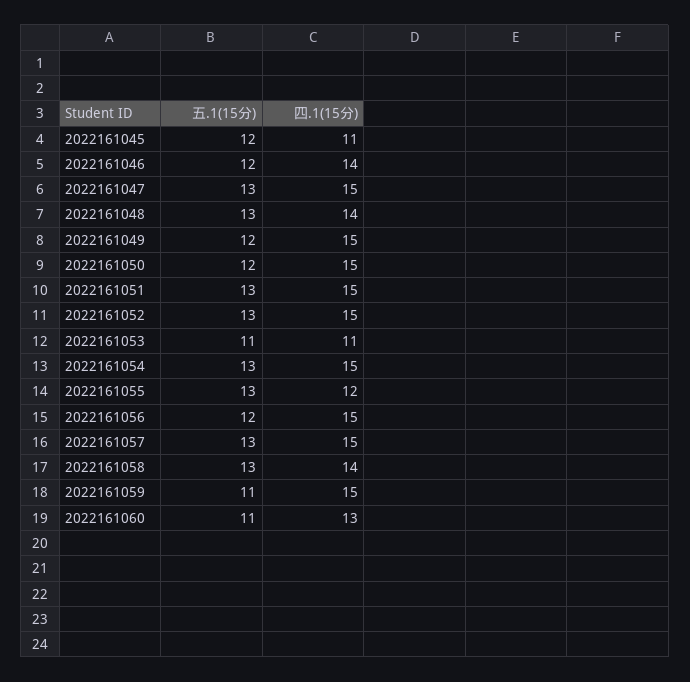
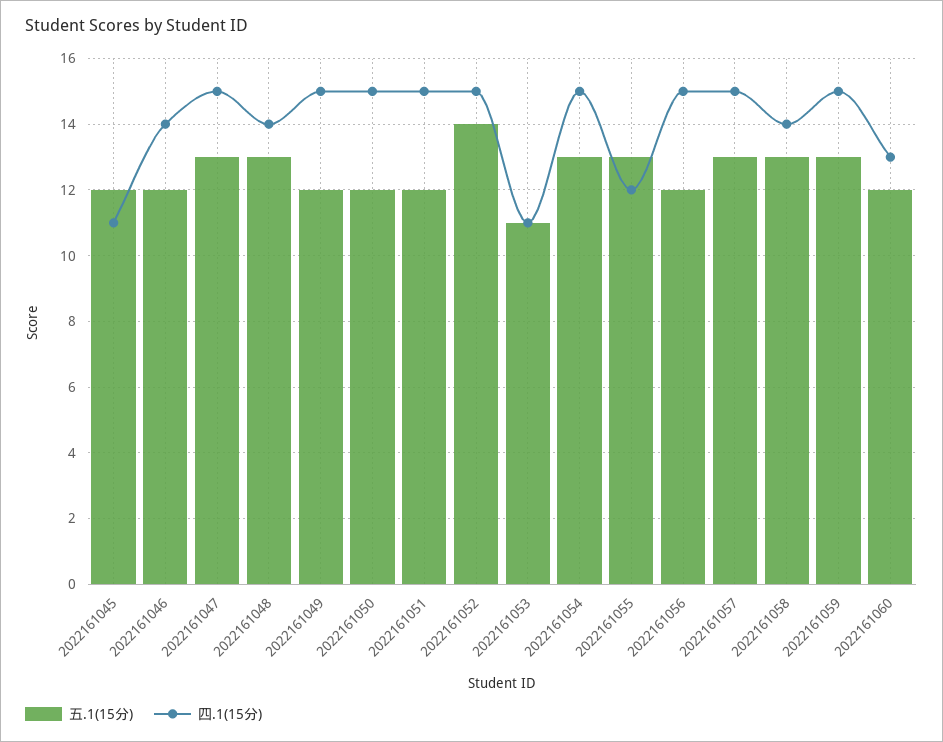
五.1(15分), 2022161051: 13 -> 12
五.1(15分), 2022161052: 13 -> 14
五.1(15分), 2022161059: 11 -> 13
五.1(15分), 2022161060: 11 -> 12

